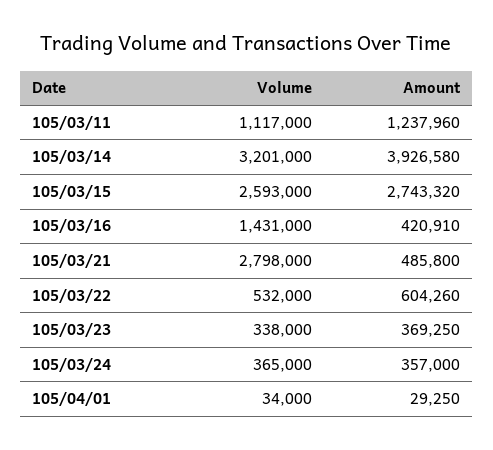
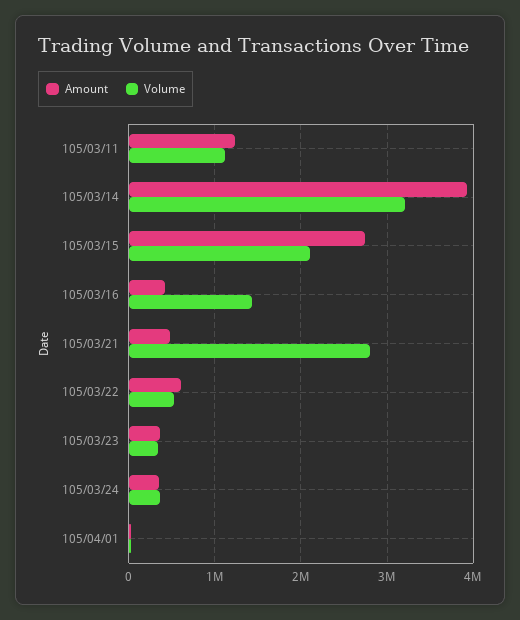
Volume, 105/03/15: 2593000 -> 2100000

